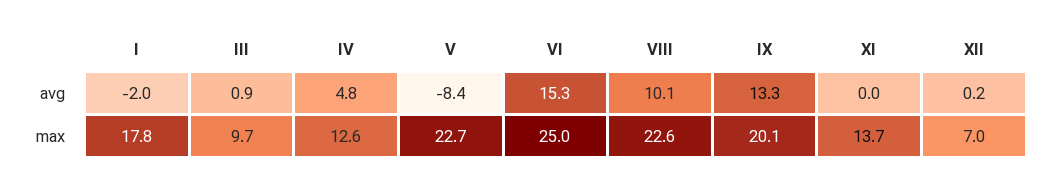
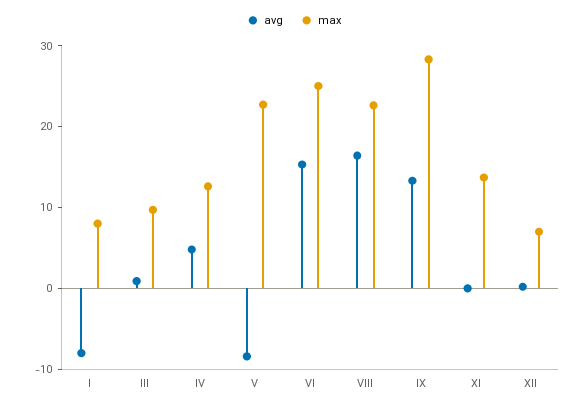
avg, I: -2 -> -8
avg, VIII: 10.1 -> 16
max, I: 17.8 -> 8
max, IX: 20.1 -> 28

